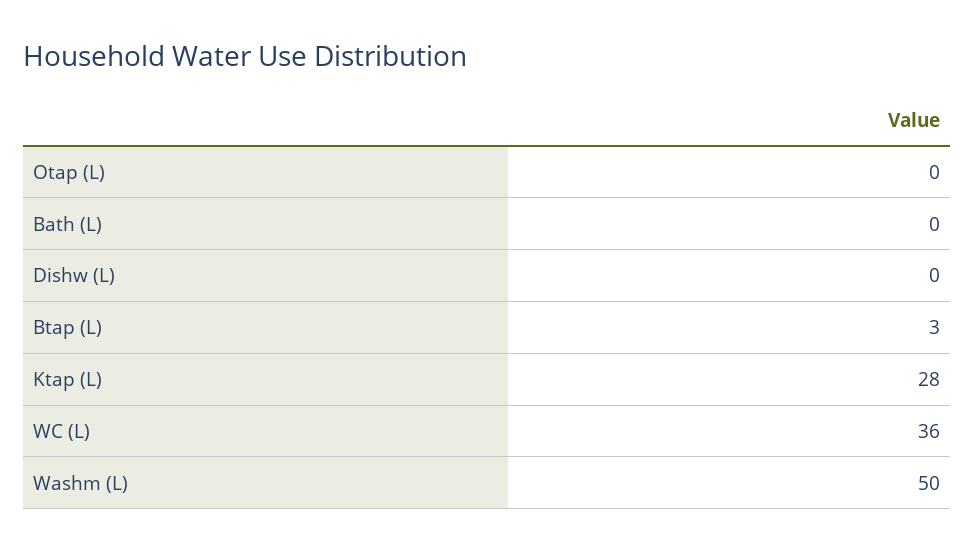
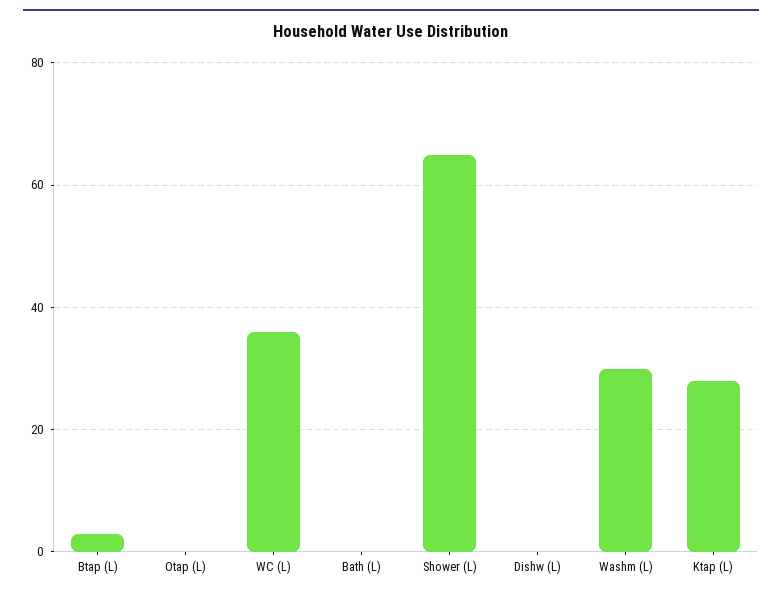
Washm (L): 50 -> 30
Shower (L): none -> 65

